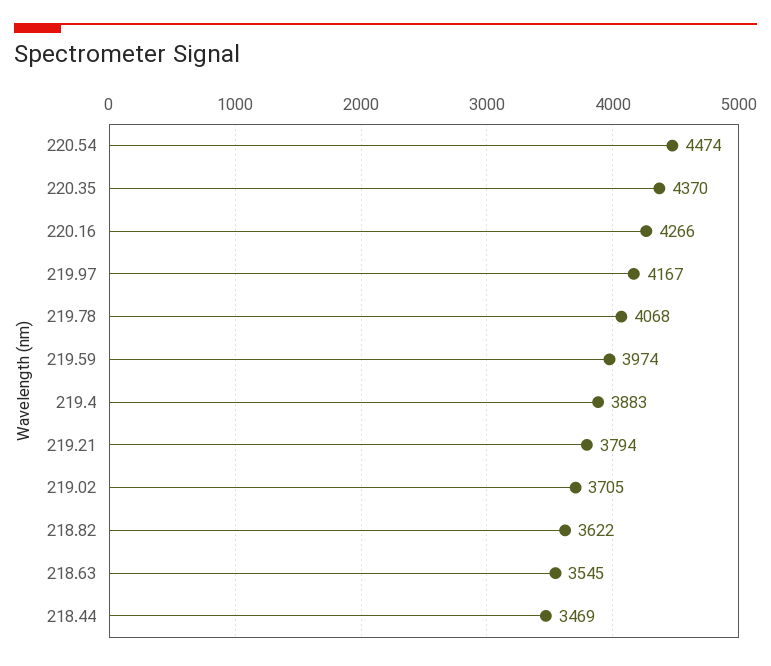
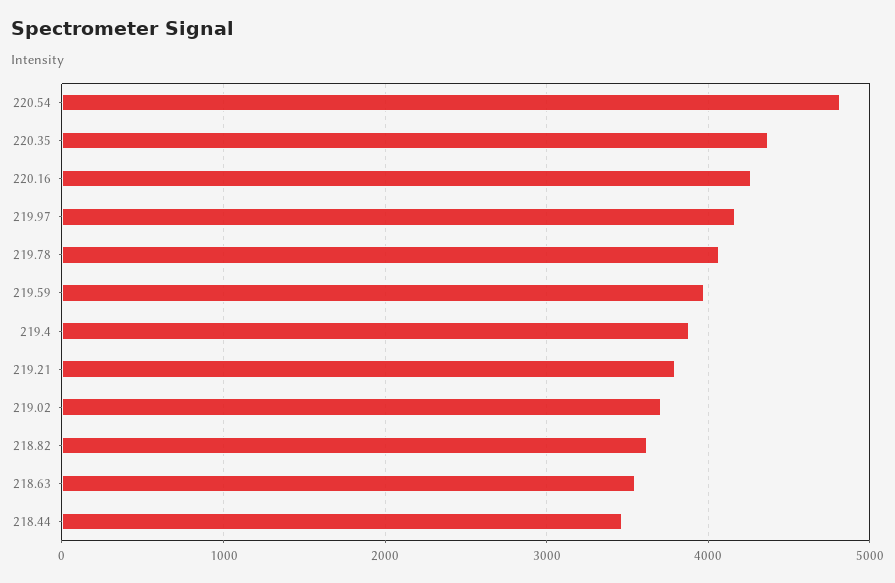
220.54: 4474 -> 4800

